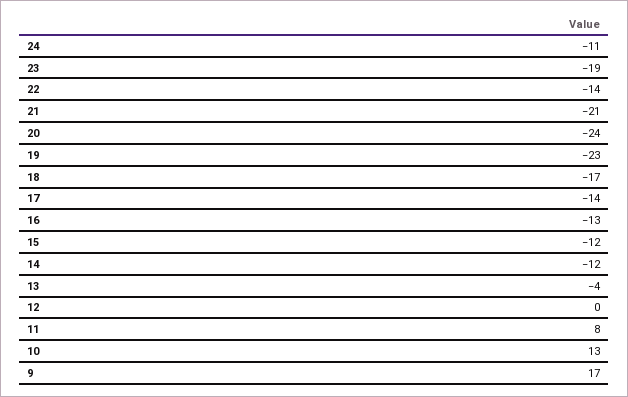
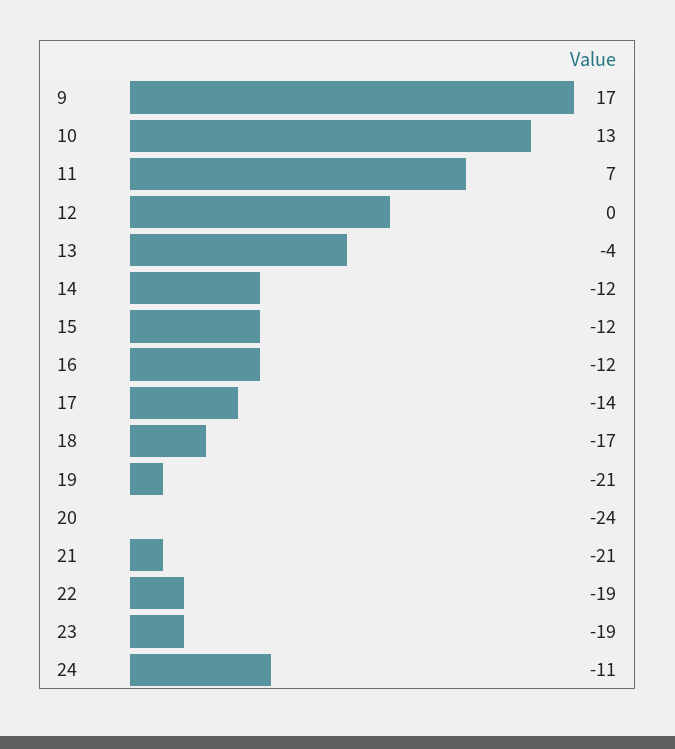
22: -14 -> -19
19: -23 -> -21
16: -13 -> -12
11: 8 -> 7

